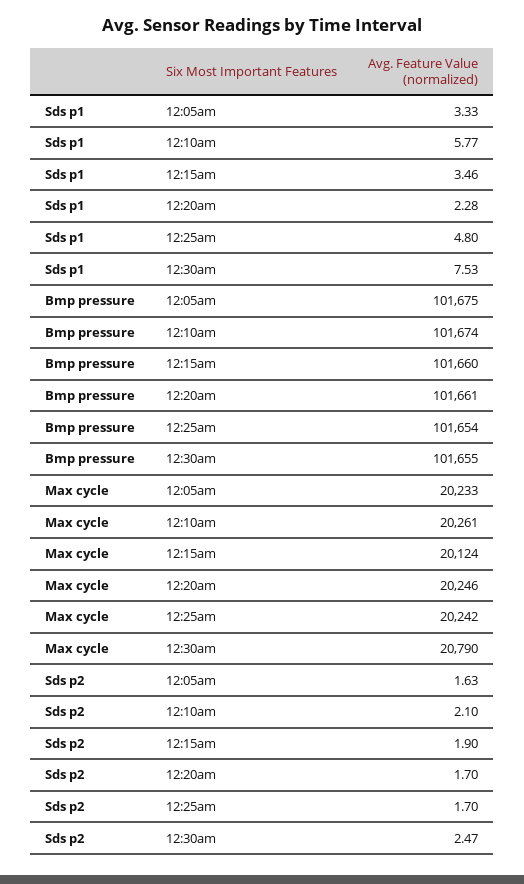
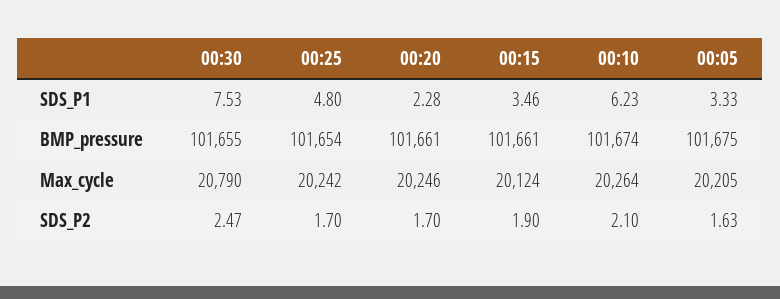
Sds p1, 12:10am: 5.77 -> 6.23
Bmp pressure, 12:15am: 101660 -> 101661
Max cycle, 12:05am: 20233 -> 20205
Max cycle, 12:10am: 20261 -> 20264

